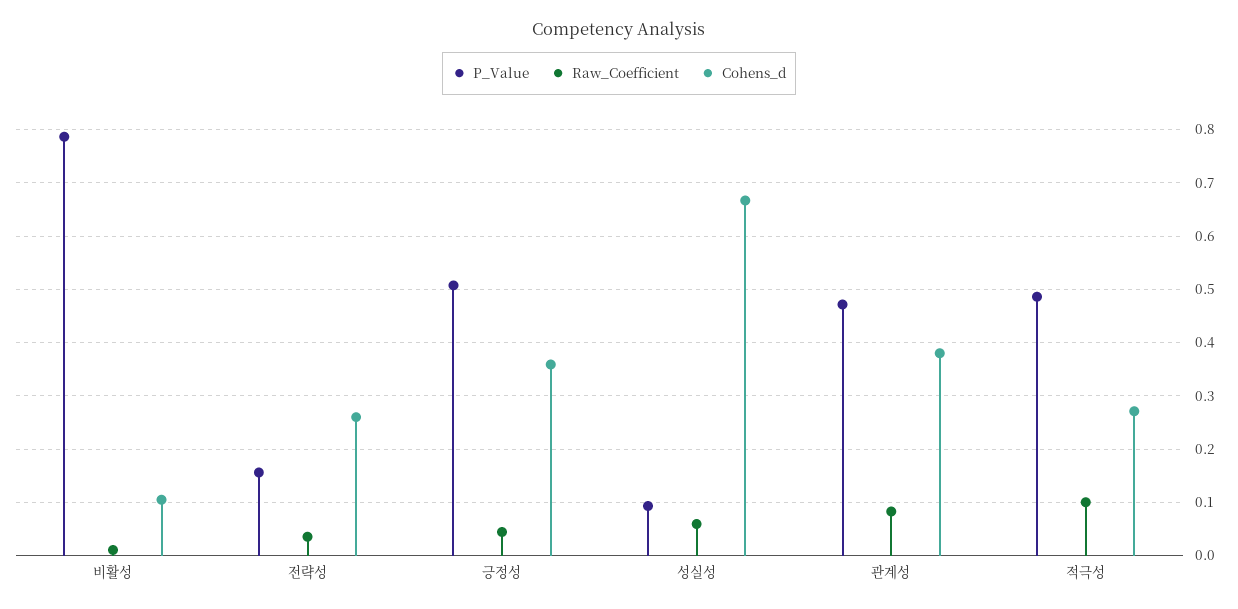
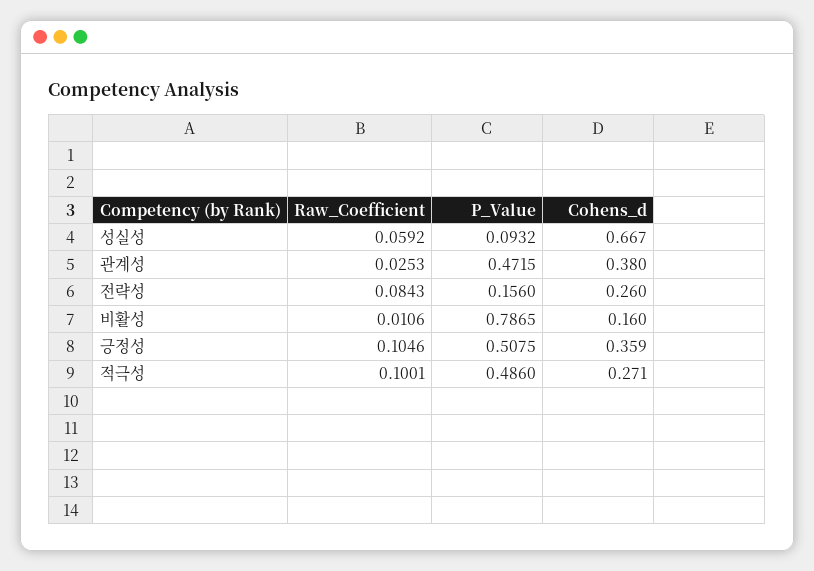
Cohens_d, 비활성: 0.1 -> 0.16
Raw_Coefficient, 전략성: 0.04 -> 0.0843
Raw_Coefficient, 긍정성: 0.04 -> 0.1046
Raw_Coefficient, 관계성: 0.08 -> 0.0253

